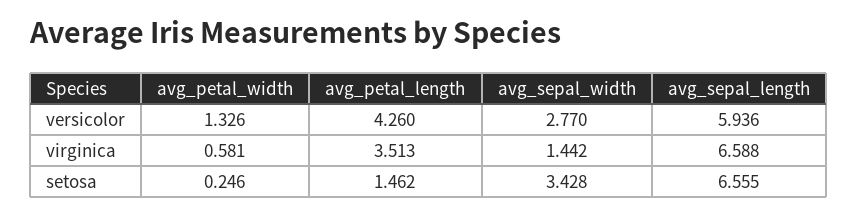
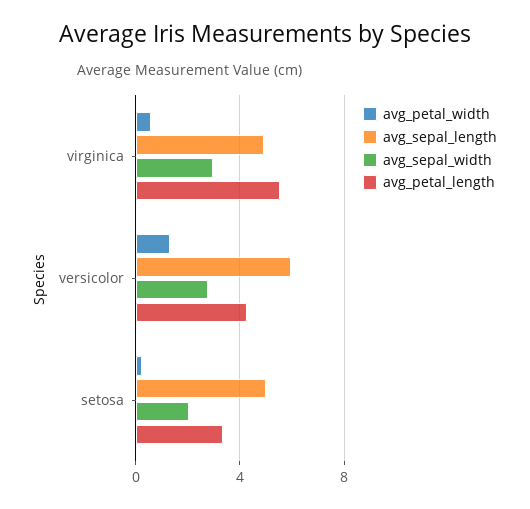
avg_petal_length, virginica: 3.513 -> 5.5
avg_sepal_width, virginica: 1.442 -> 3
avg_sepal_length, virginica: 6.588 -> 5
avg_petal_length, setosa: 1.462 -> 3.5
avg_sepal_width, setosa: 3.428 -> 2
avg_sepal_length, setosa: 6.555 -> 5

